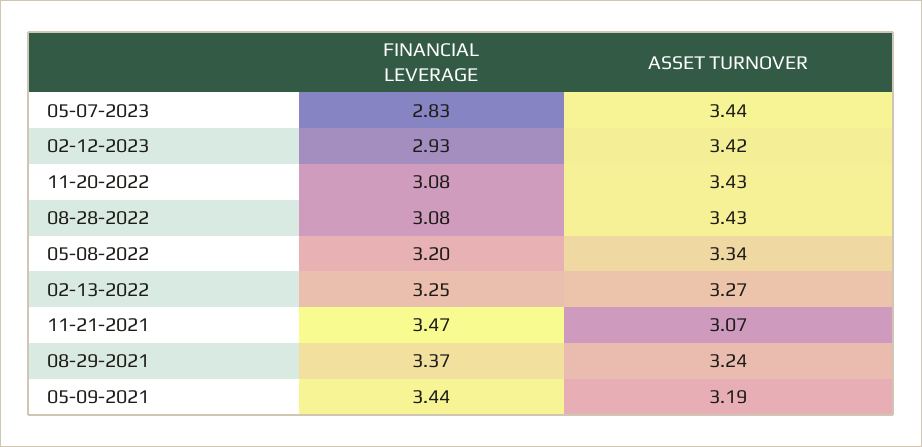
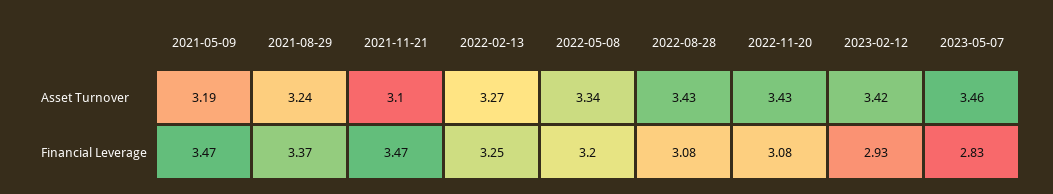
ASSET TURNOVER, 05-07-2023: 3.44 -> 3.46
ASSET TURNOVER, 11-21-2021: 3.07 -> 3.1
FINANCIAL LEVERAGE, 05-09-2021: 3.44 -> 3.47

